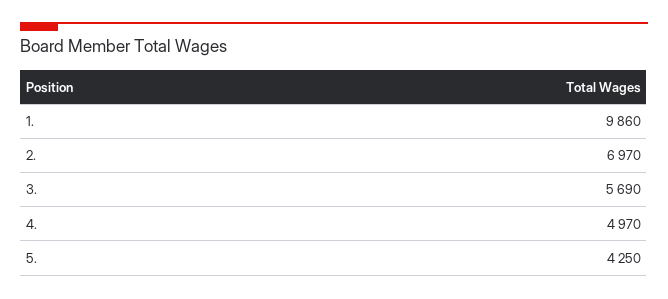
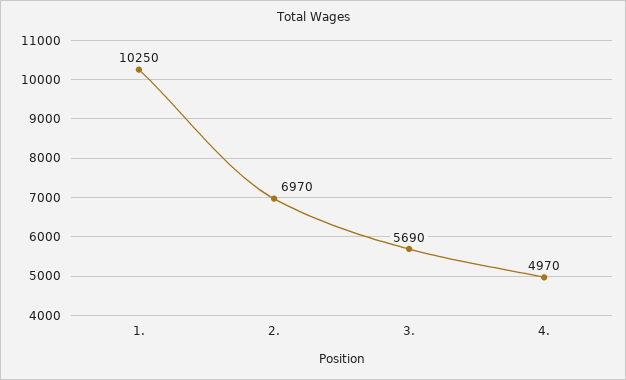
1.: 9860 -> 10250
5.: 4250 -> none

